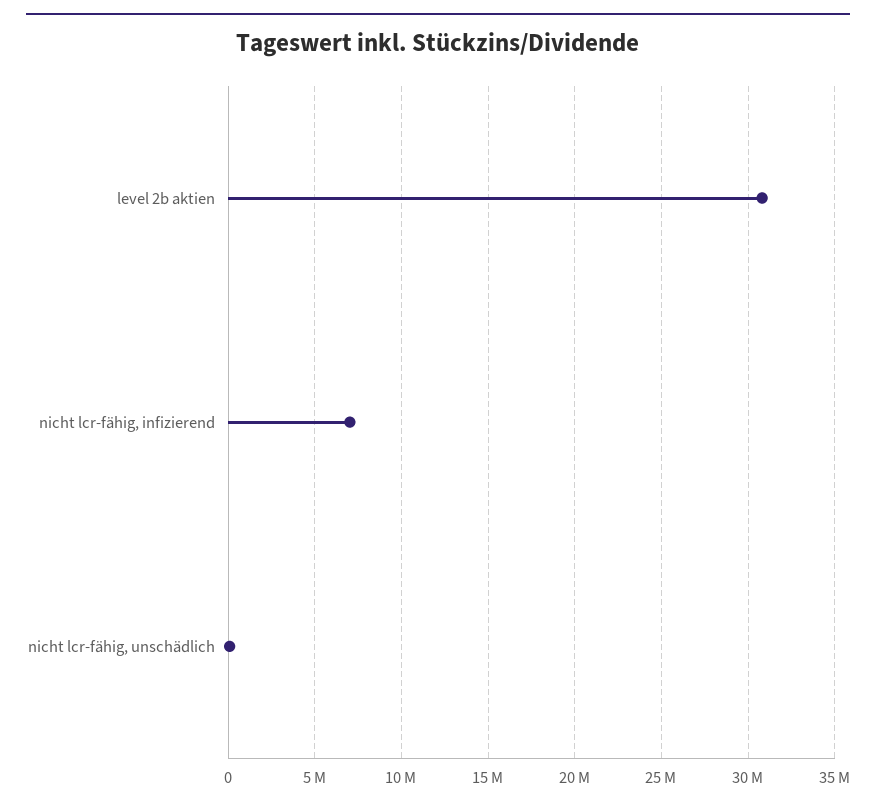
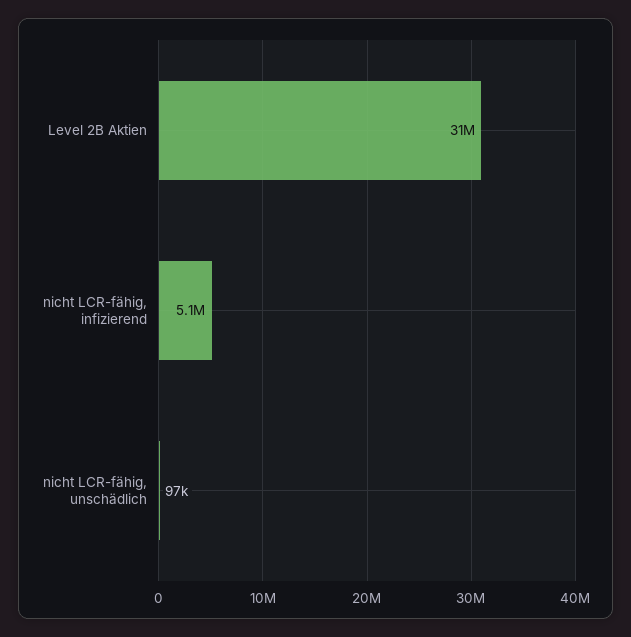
nicht lcr-fähig, infizierend: 7000000 -> 5100000

